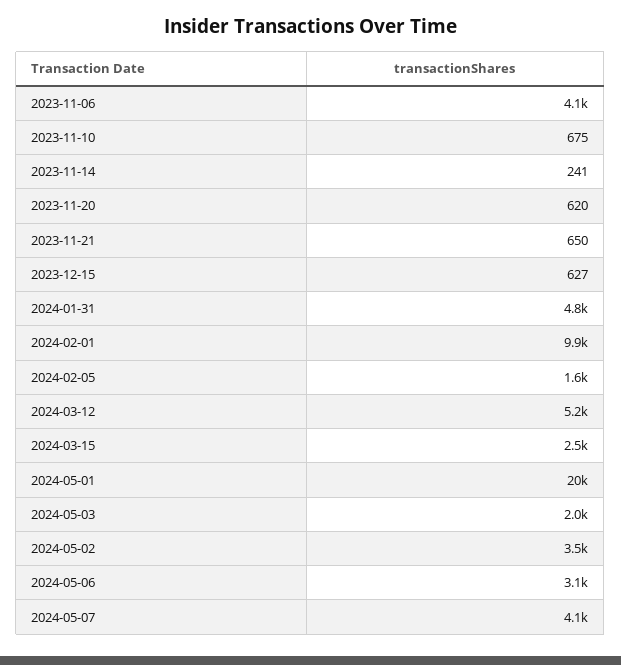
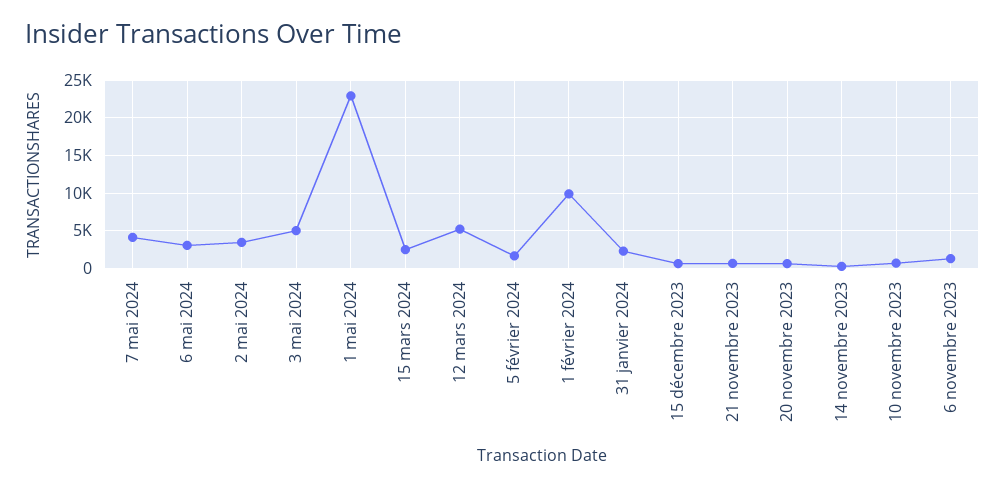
2023-11-06: 4100 -> 1000
2024-01-31: 4800 -> 2000
2024-05-01: 20000 -> 23000
2024-05-03: 2000 -> 5000

